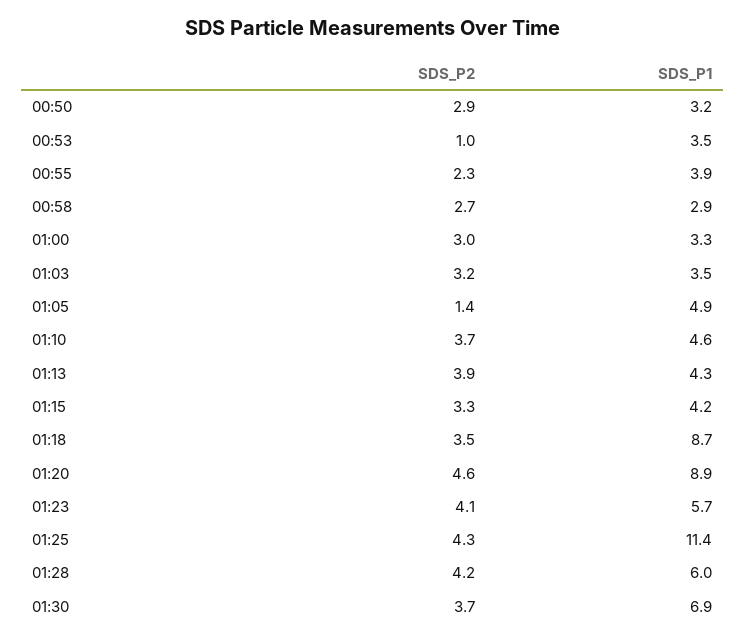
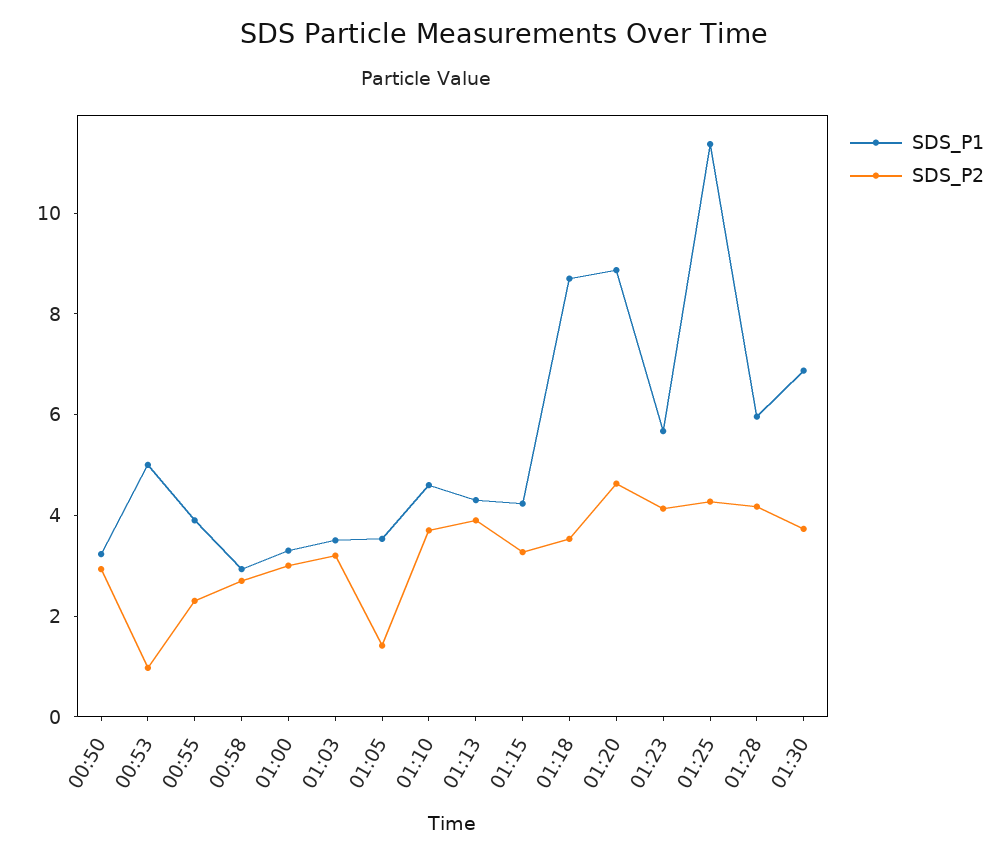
SDS_P1, 00:53: 3.5 -> 5
SDS_P1, 01:05: 4.9 -> 3.5

